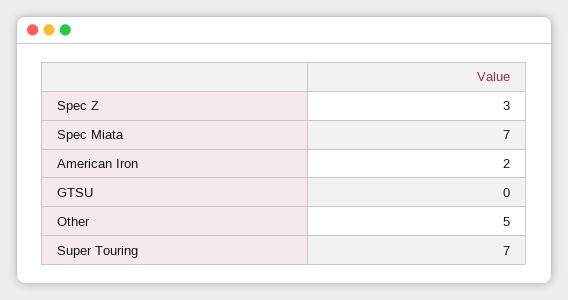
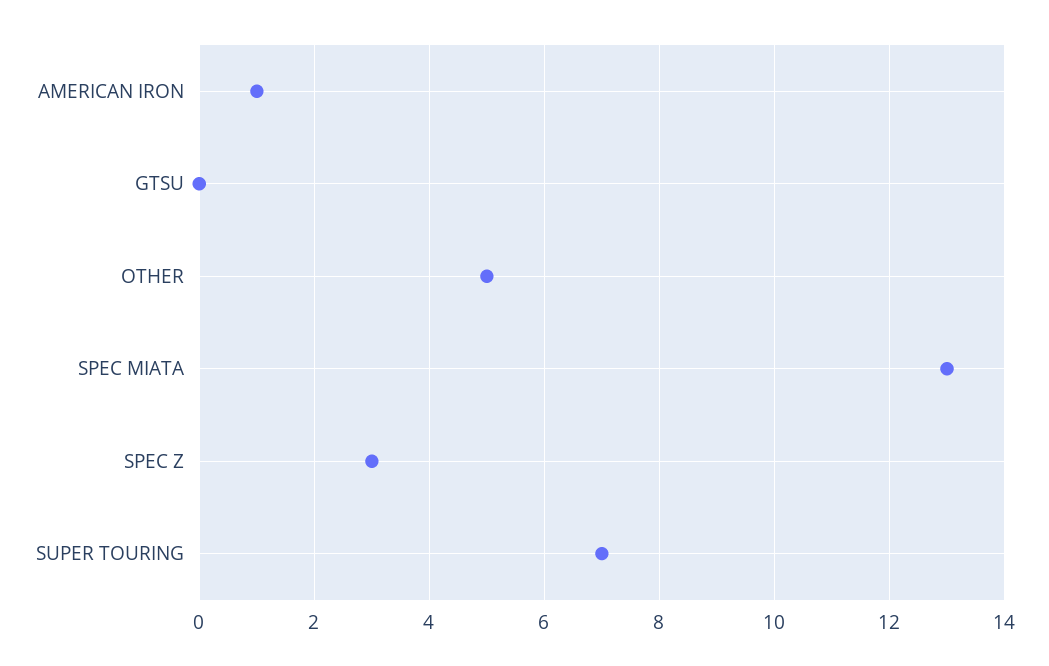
Spec Miata: 7 -> 13
American Iron: 2 -> 1

